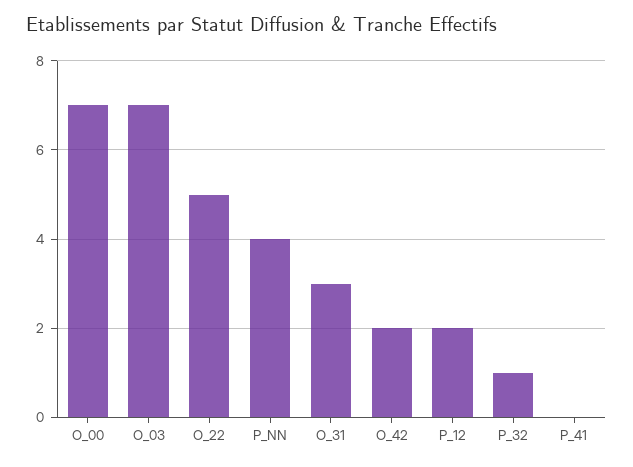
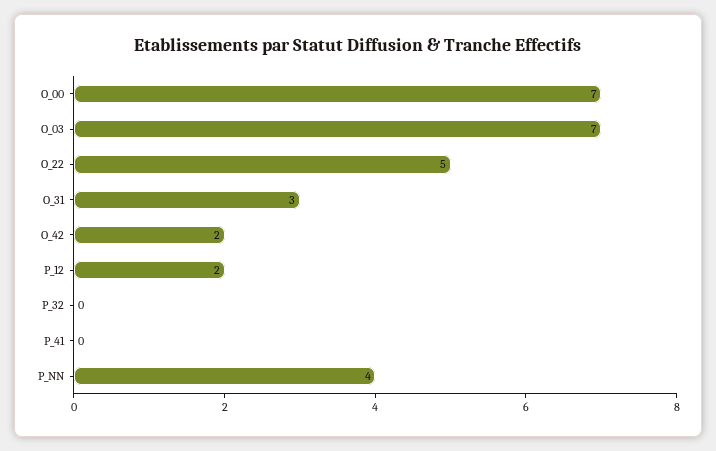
P_32: 1 -> 0

